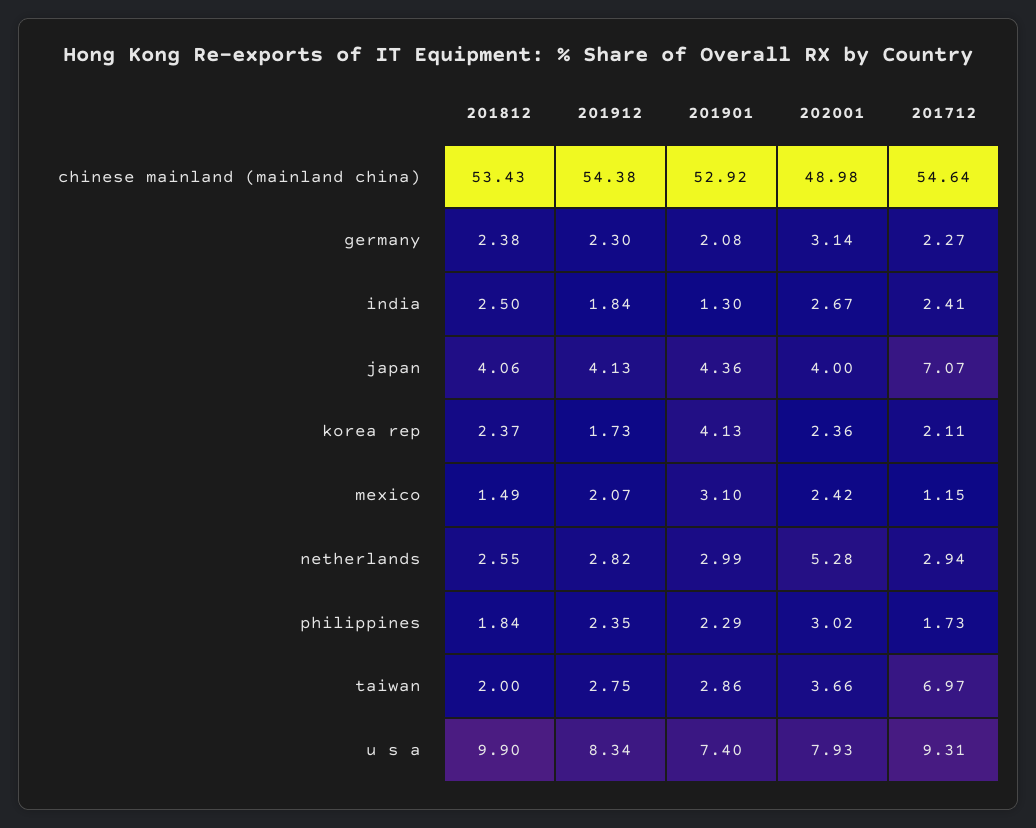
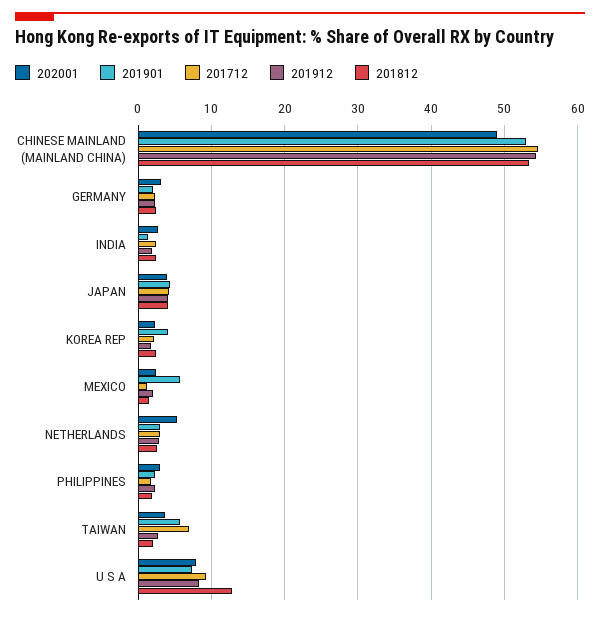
201712, japan: 7.07 -> 4
201901, mexico: 3.1 -> 6
201901, taiwan: 2.86 -> 6
201812, u s a: 9.9 -> 13

